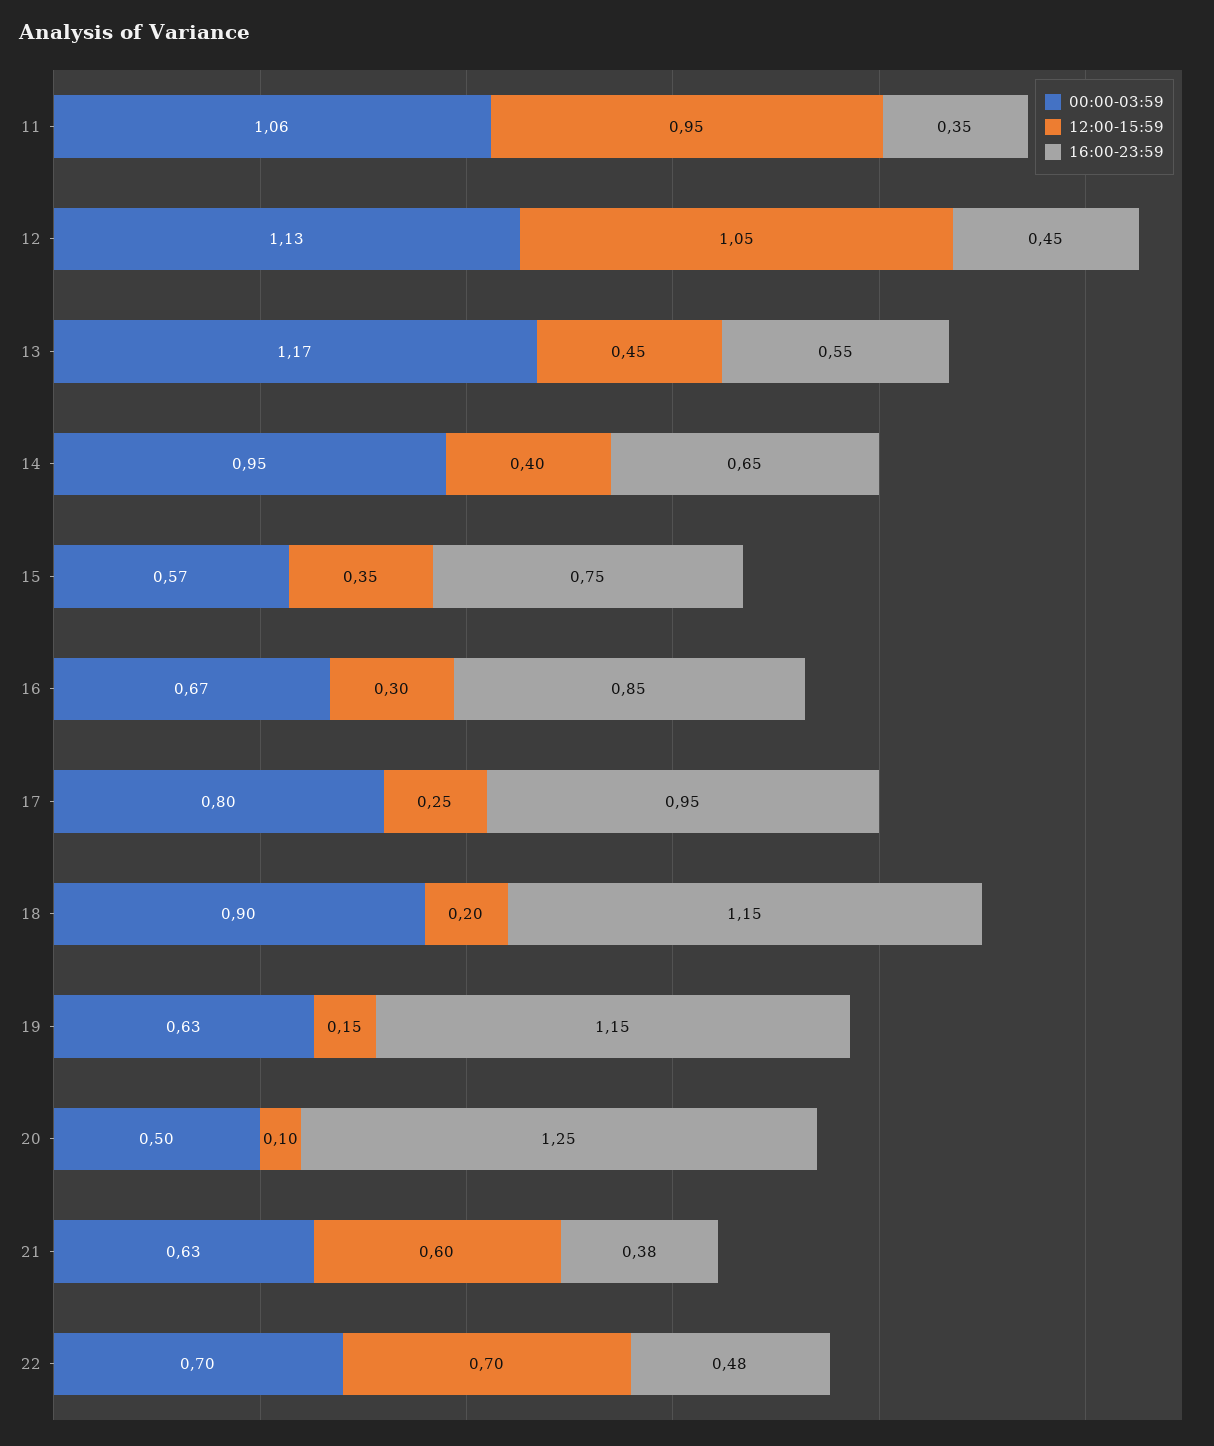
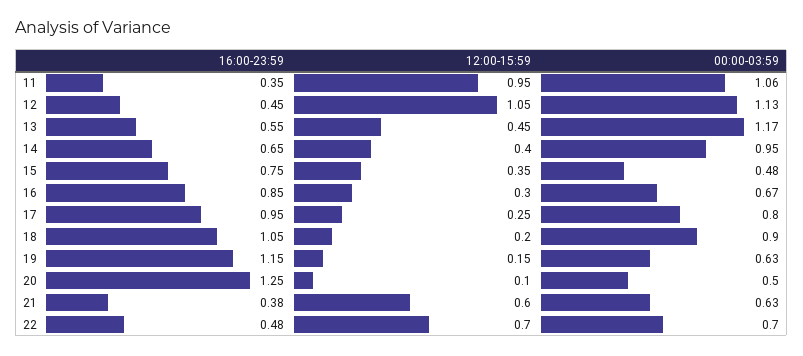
00:00-03:59, 15: 0.57 -> 0.48
16:00-23:59, 18: 1.15 -> 1.05

